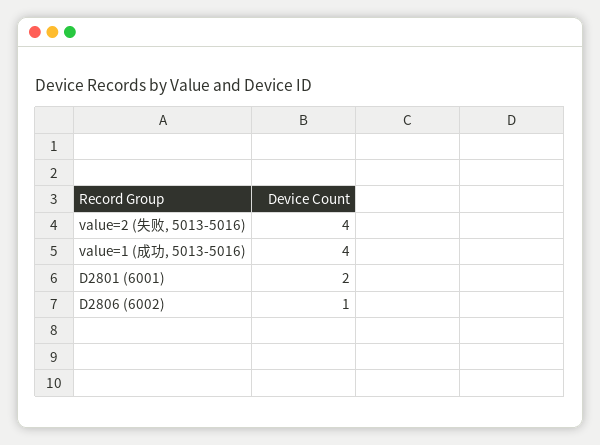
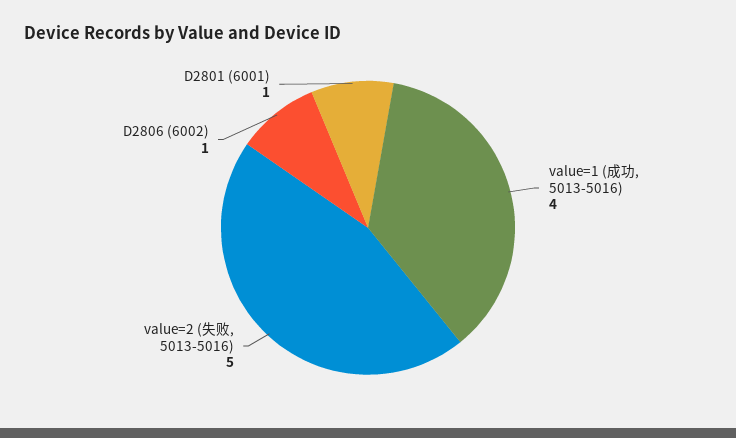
value=2 (失败, 5013-5016): 4 -> 5
D2801 (6001): 2 -> 1

